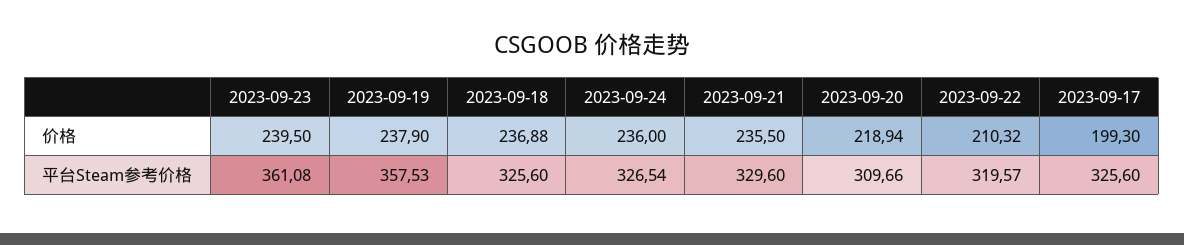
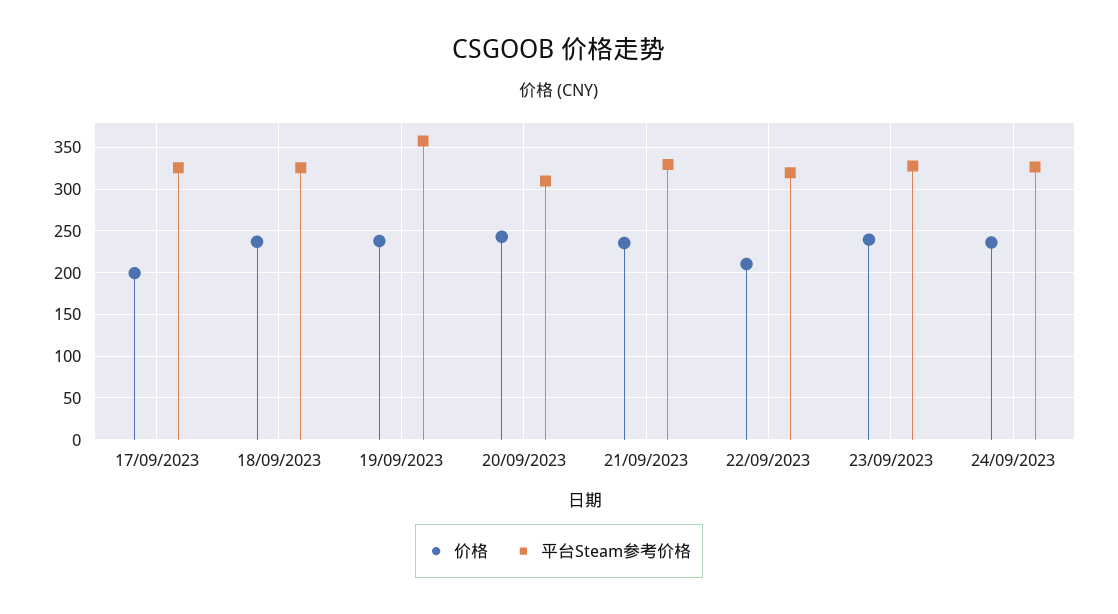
价格, 2023-09-20: 218.94 -> 240
平台Steam参考价格, 2023-09-23: 361.08 -> 330

